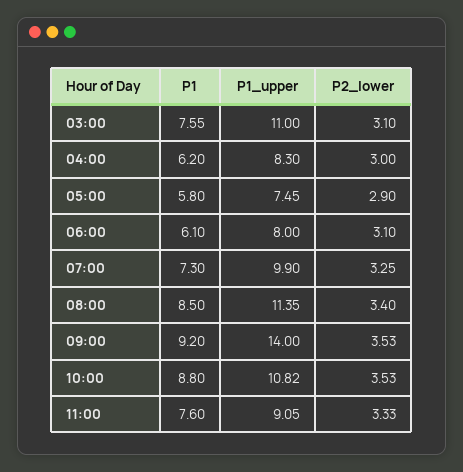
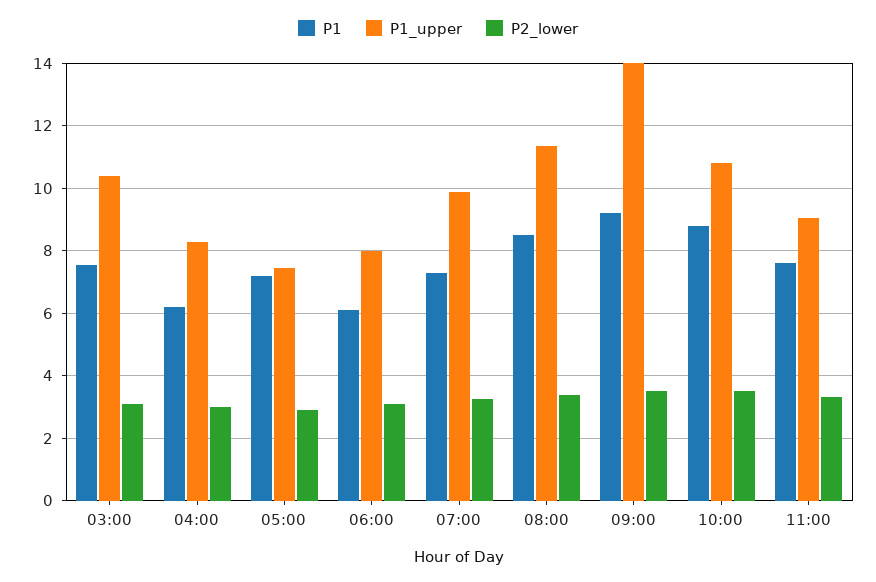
P1_upper, 03:00: 11 -> 10.4
P1, 05:00: 5.8 -> 7.2

